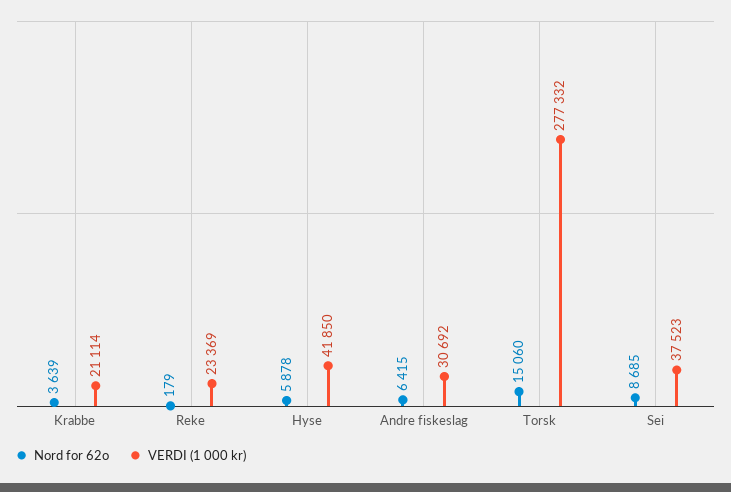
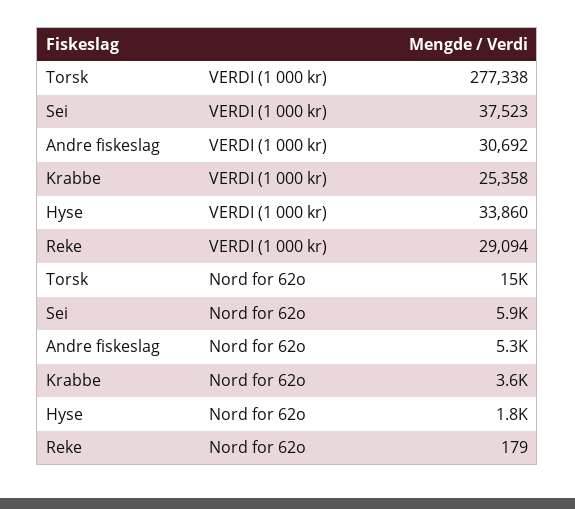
VERDI (1 000 kr), Krabbe: 21114 -> 25358
VERDI (1 000 kr), Reke: 23369 -> 29094
Nord for 62o, Hyse: 5878 -> 1800
VERDI (1 000 kr), Hyse: 41850 -> 33860
Nord for 62o, Andre fiskeslag: 6415 -> 5300
VERDI (1 000 kr), Torsk: 277332 -> 277338
Nord for 62o, Sei: 8685 -> 5900

